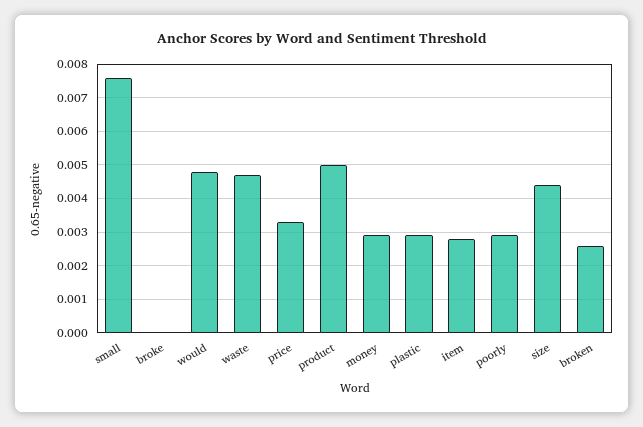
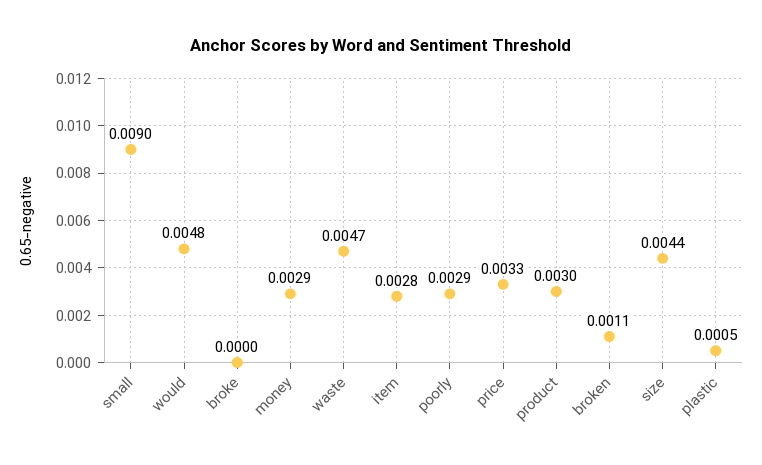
small: 0.0075 -> 0.009
product: 0.005 -> 0.003
plastic: 0.003 -> 0.0005
broken: 0.0025 -> 0.0011

